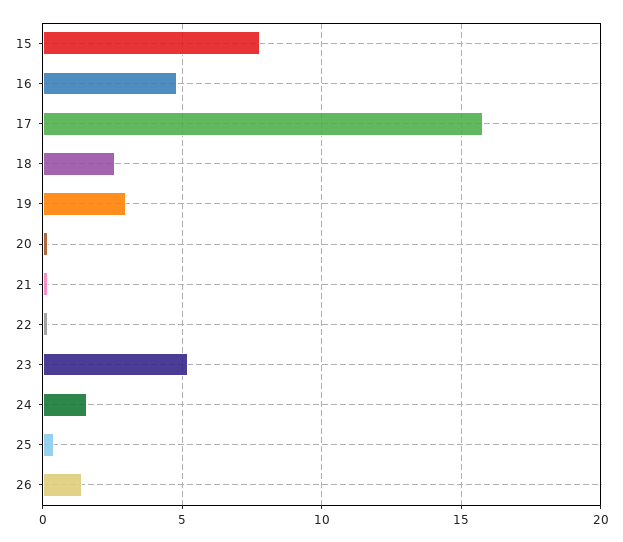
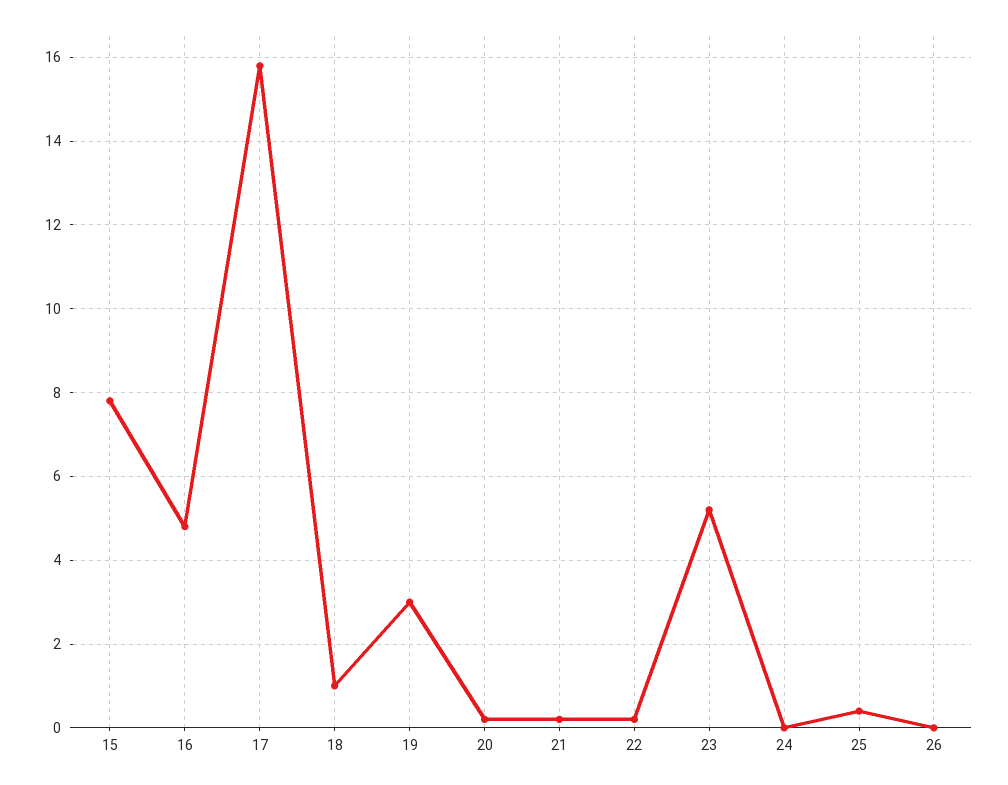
18: 2.5 -> 1
24: 1.5 -> 0
26: 1.5 -> 0

